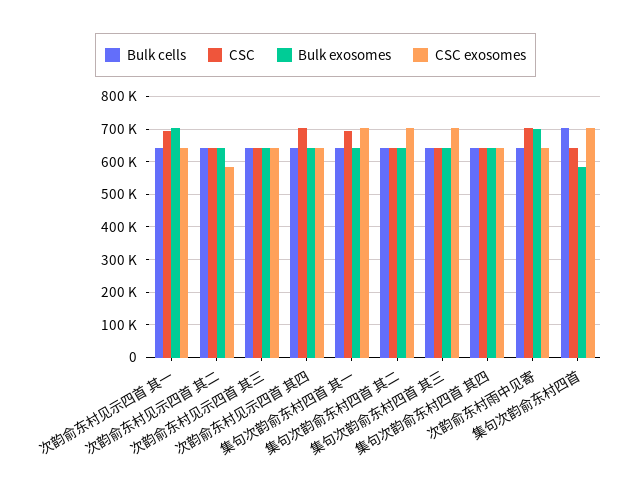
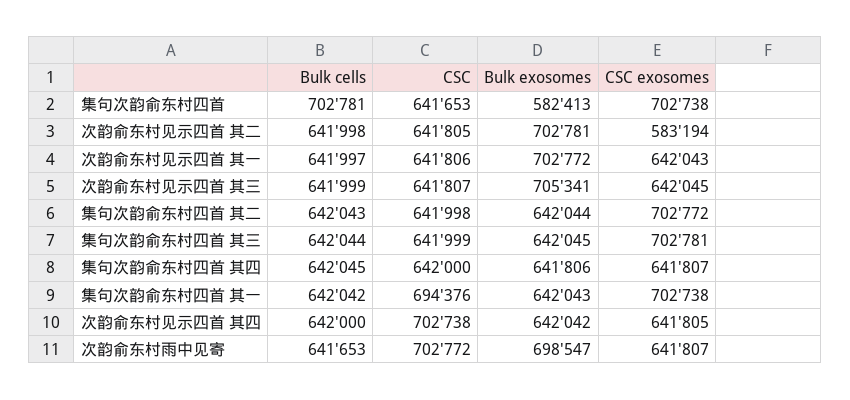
CSC, 次韵俞东村见示四首 其一: 700000 -> 641806
Bulk exosomes, 次韵俞东村见示四首 其二: 640000 -> 702781
Bulk exosomes, 次韵俞东村见示四首 其三: 640000 -> 705341

